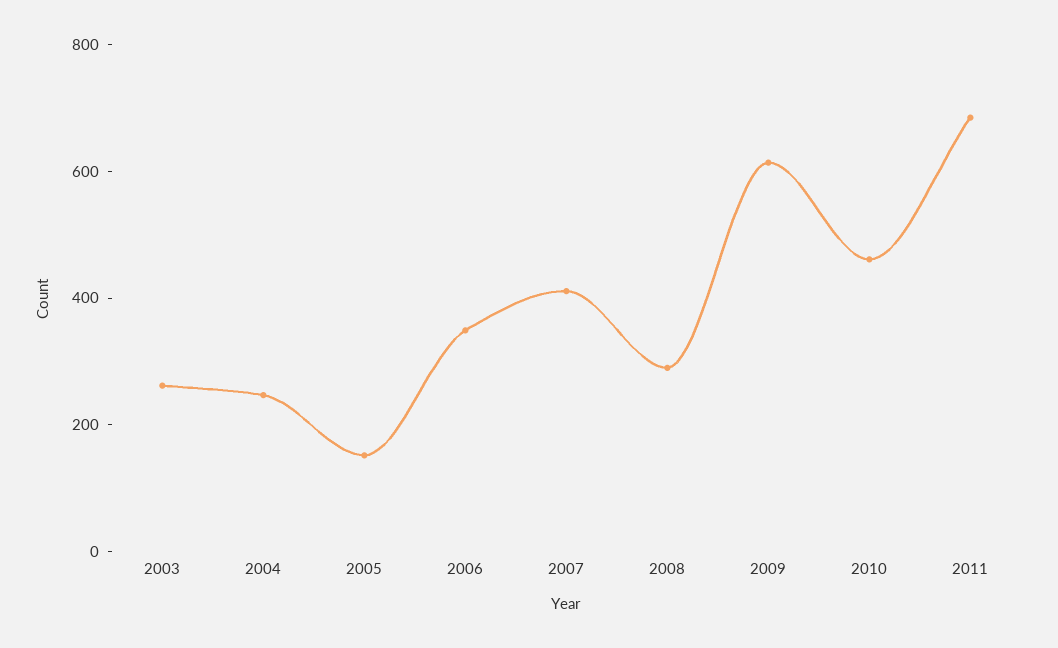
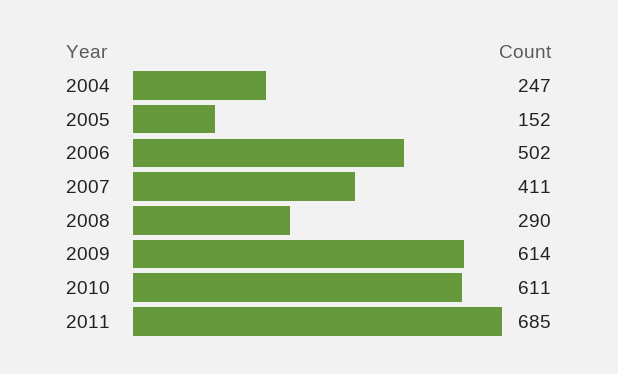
2003: 250 -> none
2006: 350 -> 502
2010: 450 -> 611

